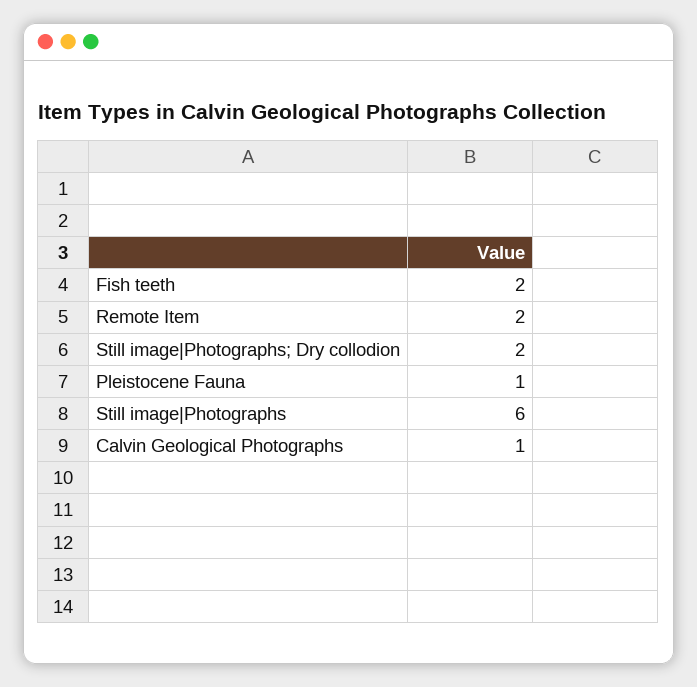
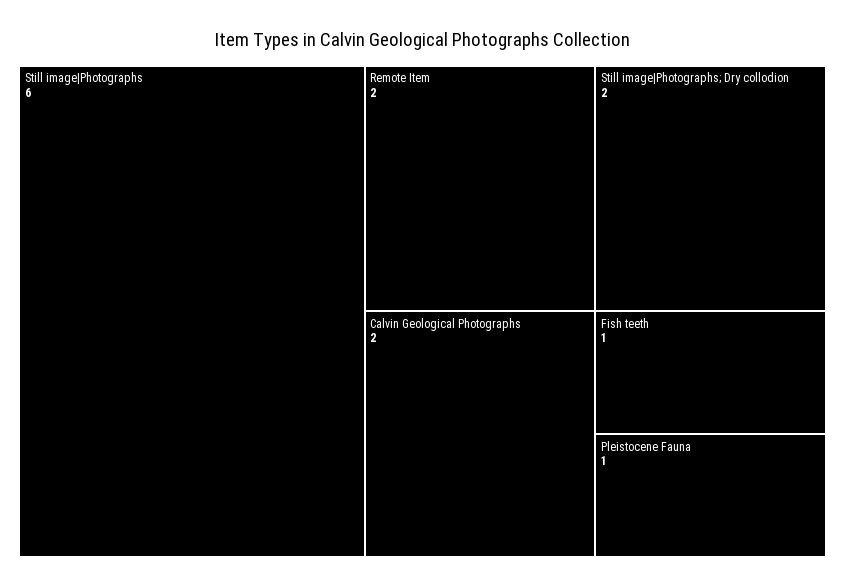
Fish teeth: 2 -> 1
Calvin Geological Photographs: 1 -> 2

